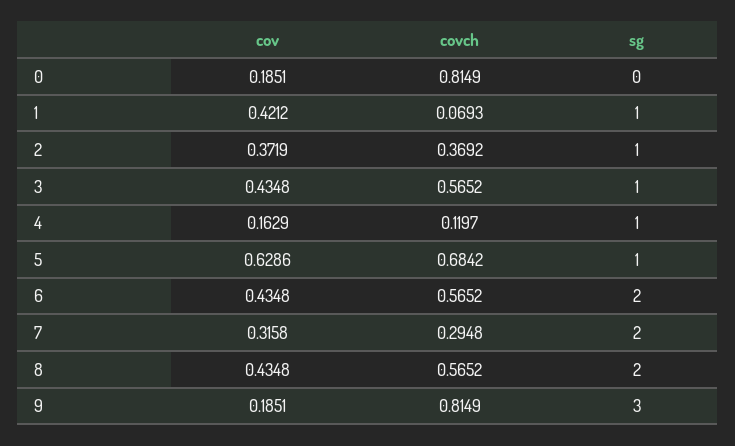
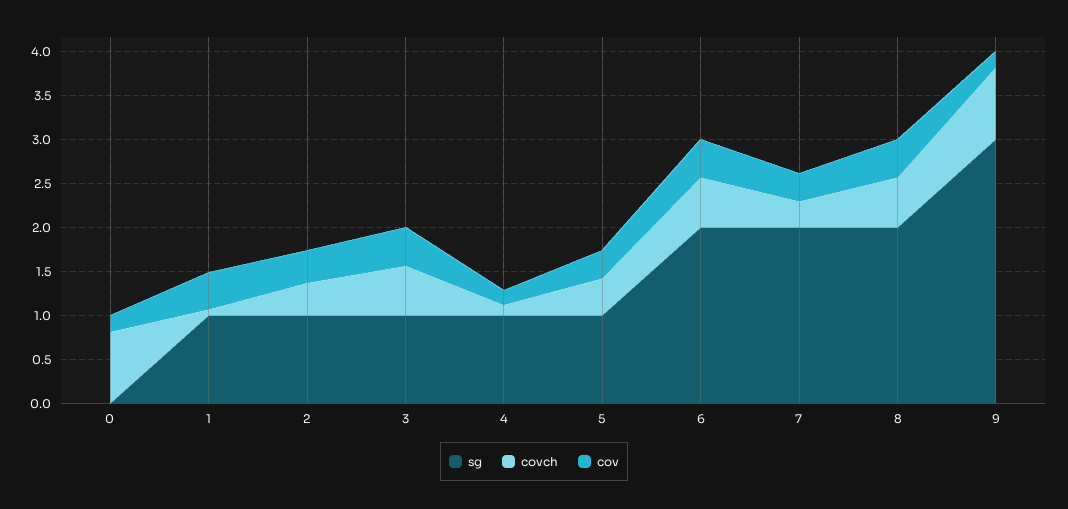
cov, 5: 0.6286 -> 0.3
covch, 5: 0.6842 -> 0.4

